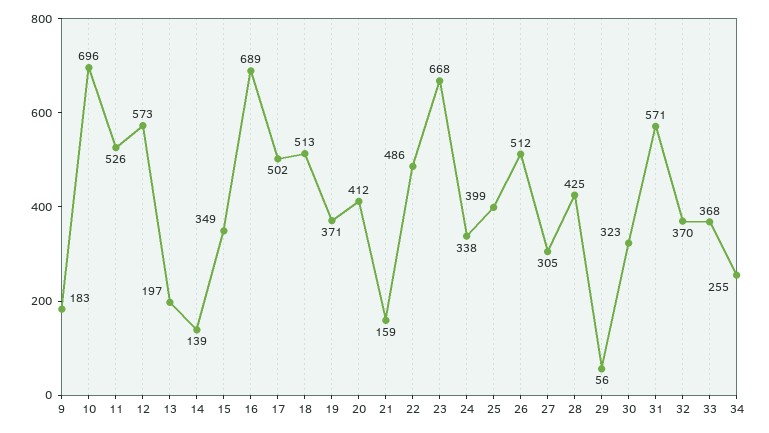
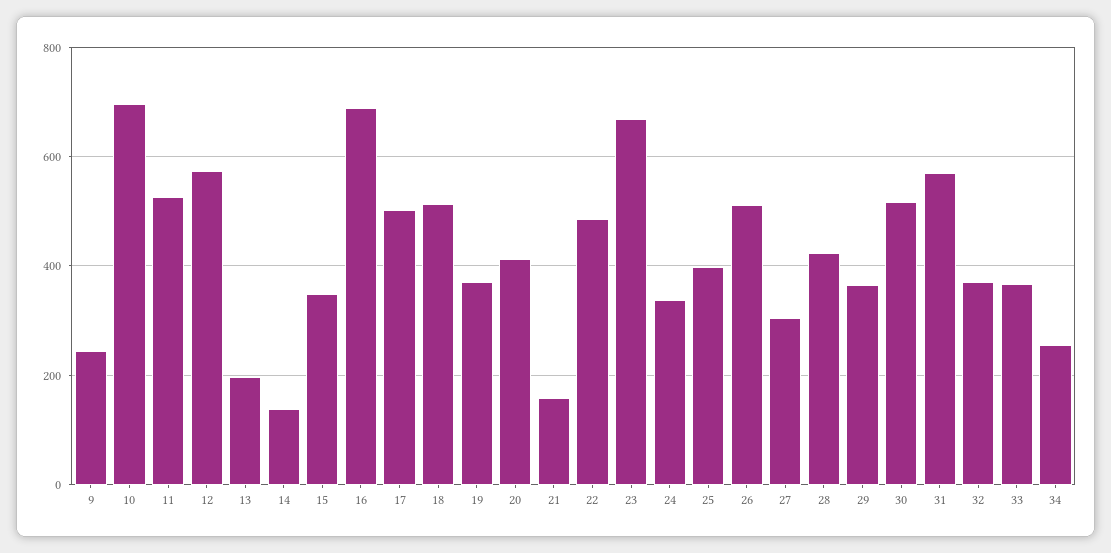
9: 183 -> 240
29: 56 -> 360
30: 323 -> 520

